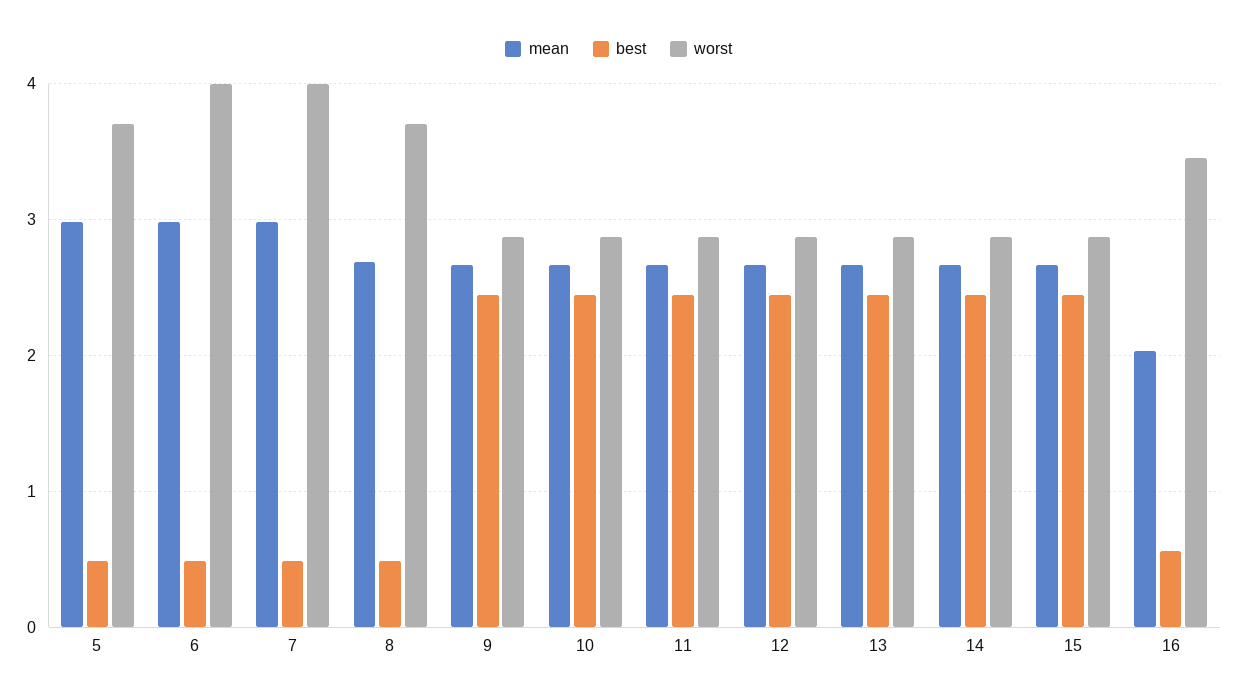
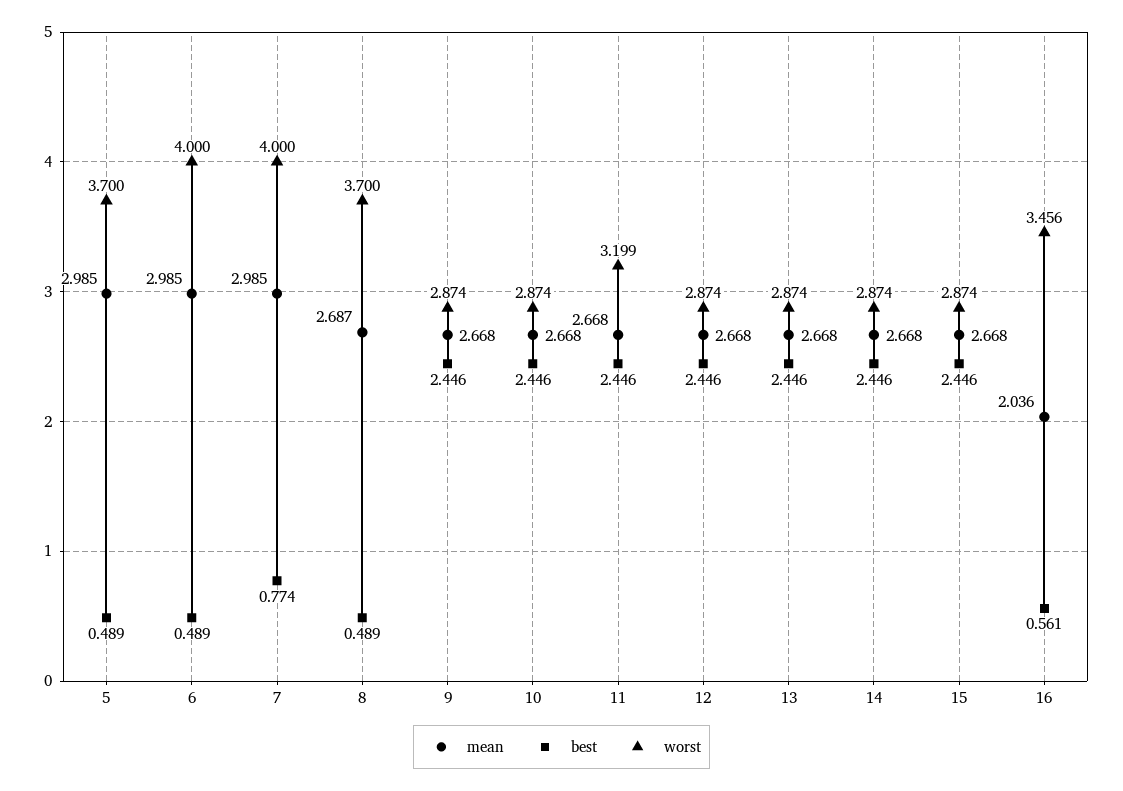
best, 7: 0.5 -> 0.774
worst, 11: 2.9 -> 3.199

